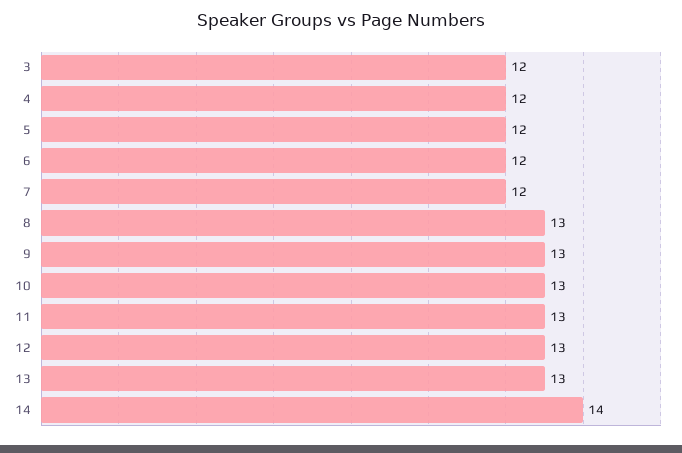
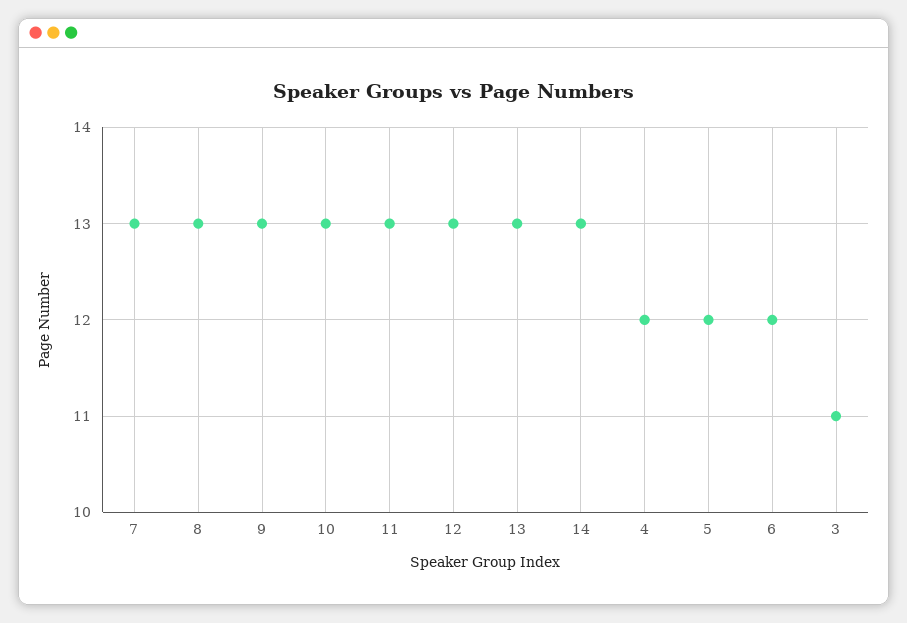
3: 12 -> 11
7: 12 -> 13
14: 14 -> 13

